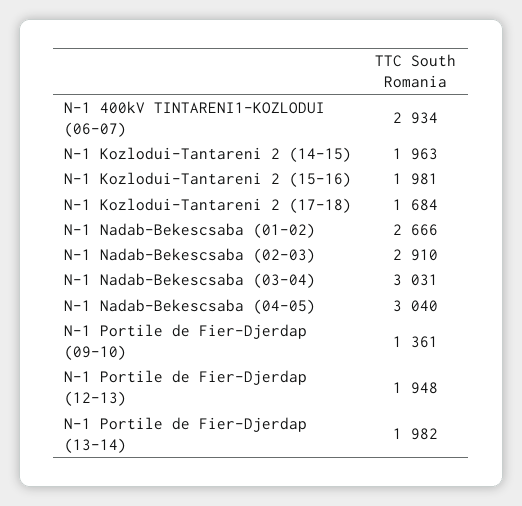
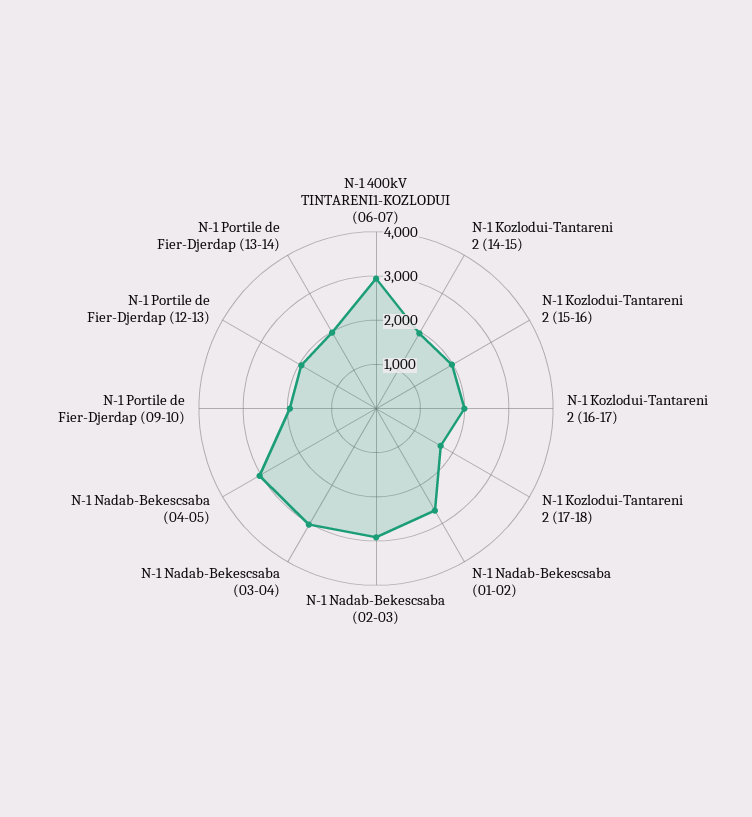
N-1 Portile de Fier-Djerdap (09-10): 1361 -> 2000
N-1 Kozlodui-Tantareni 2 (16-17): none -> 2000

